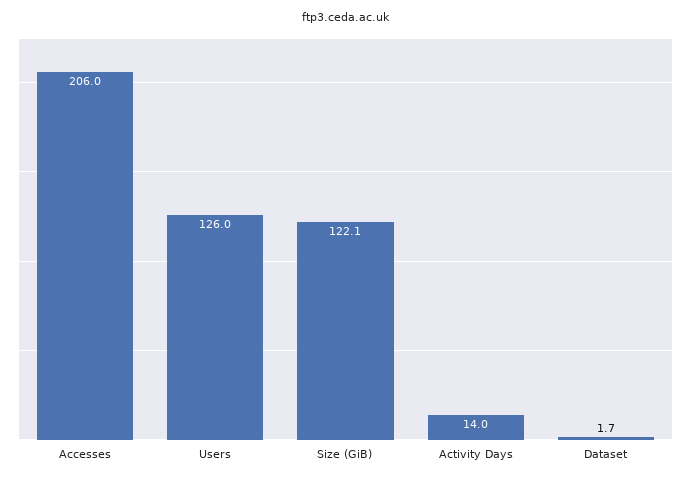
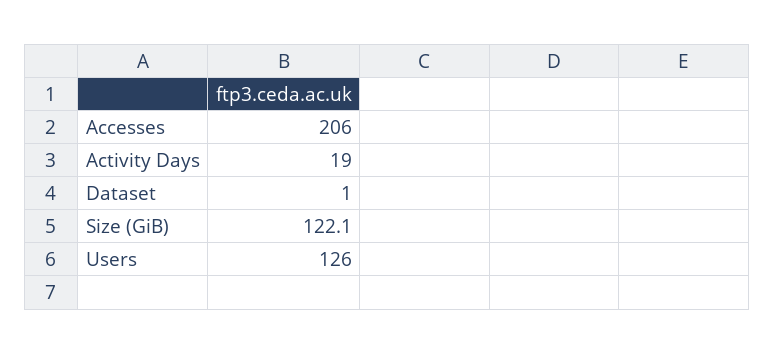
Activity Days: 14 -> 19
Dataset: 1.7 -> 1

